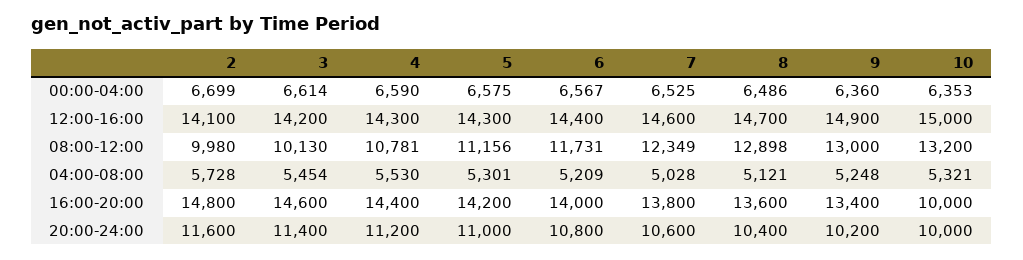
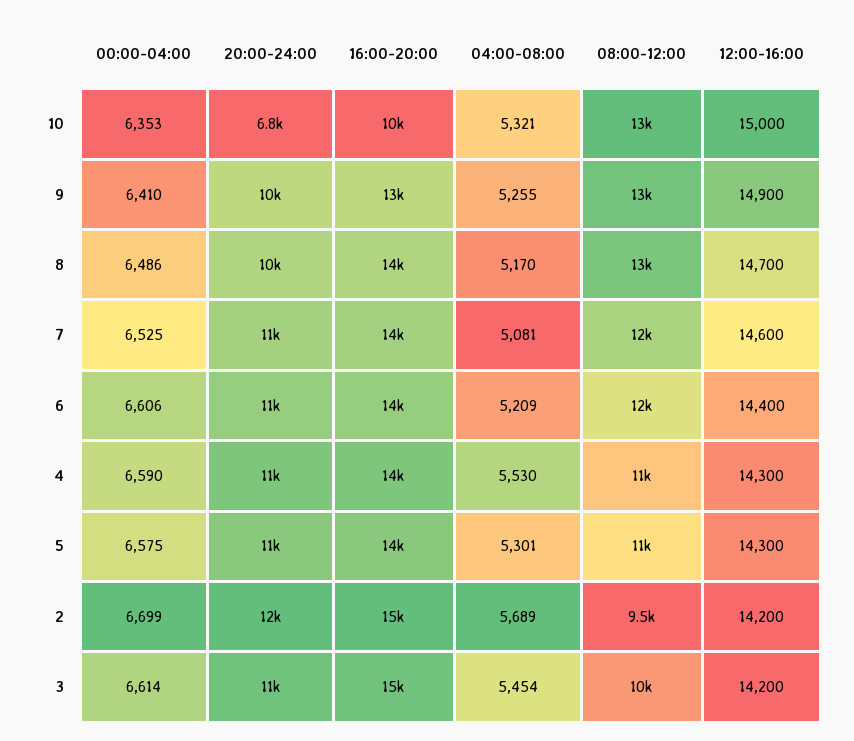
6, 00:00-04:00: 6567 -> 6606
9, 00:00-04:00: 6360 -> 6410
2, 12:00-16:00: 14100 -> 14200
2, 08:00-12:00: 9980 -> 9500
2, 04:00-08:00: 5728 -> 5689
7, 04:00-08:00: 5028 -> 5081
8, 04:00-08:00: 5121 -> 5170
9, 04:00-08:00: 5248 -> 5255
10, 20:00-24:00: 10000 -> 6800

